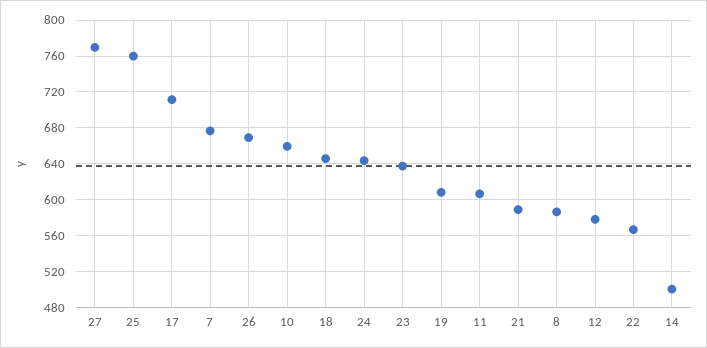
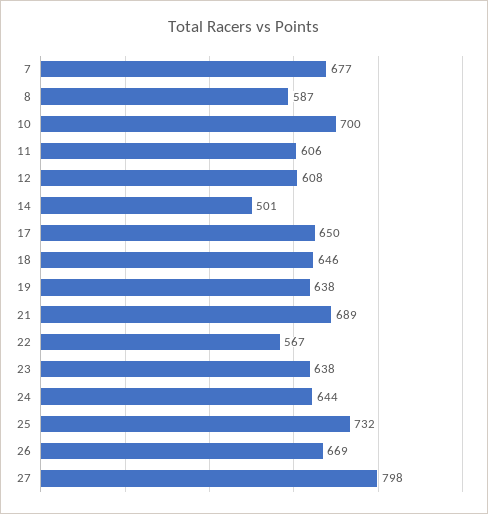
27: 770 -> 798
25: 760 -> 732
17: 710 -> 650
10: 660 -> 700
19: 610 -> 638
21: 590 -> 689
12: 580 -> 608

